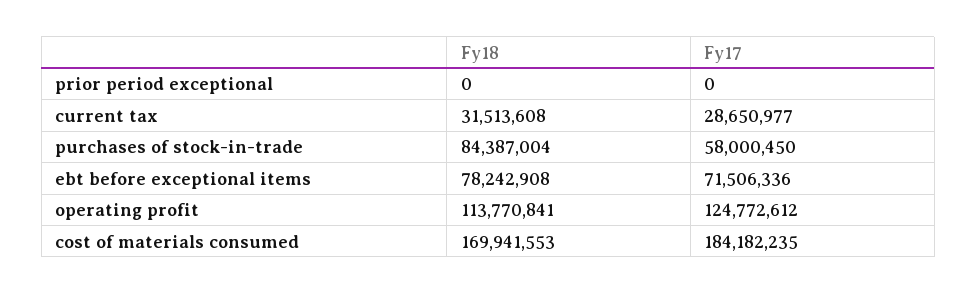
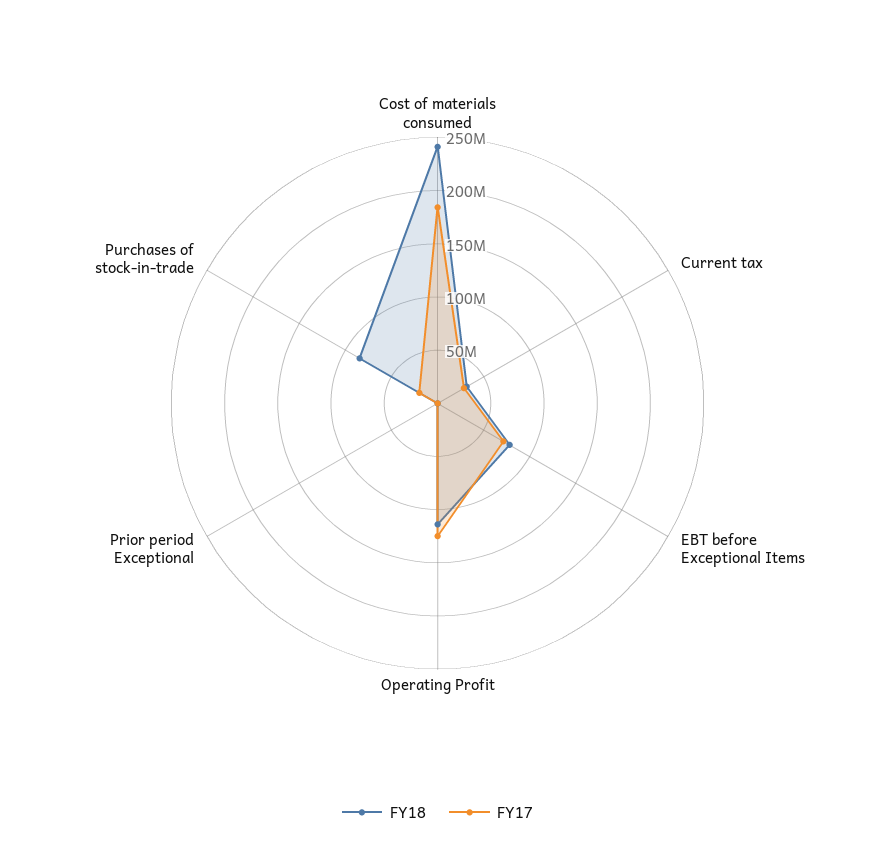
Fy17, purchases of stock-in-trade: 58000450 -> 20000000
Fy18, cost of materials consumed: 169941553 -> 240000000

